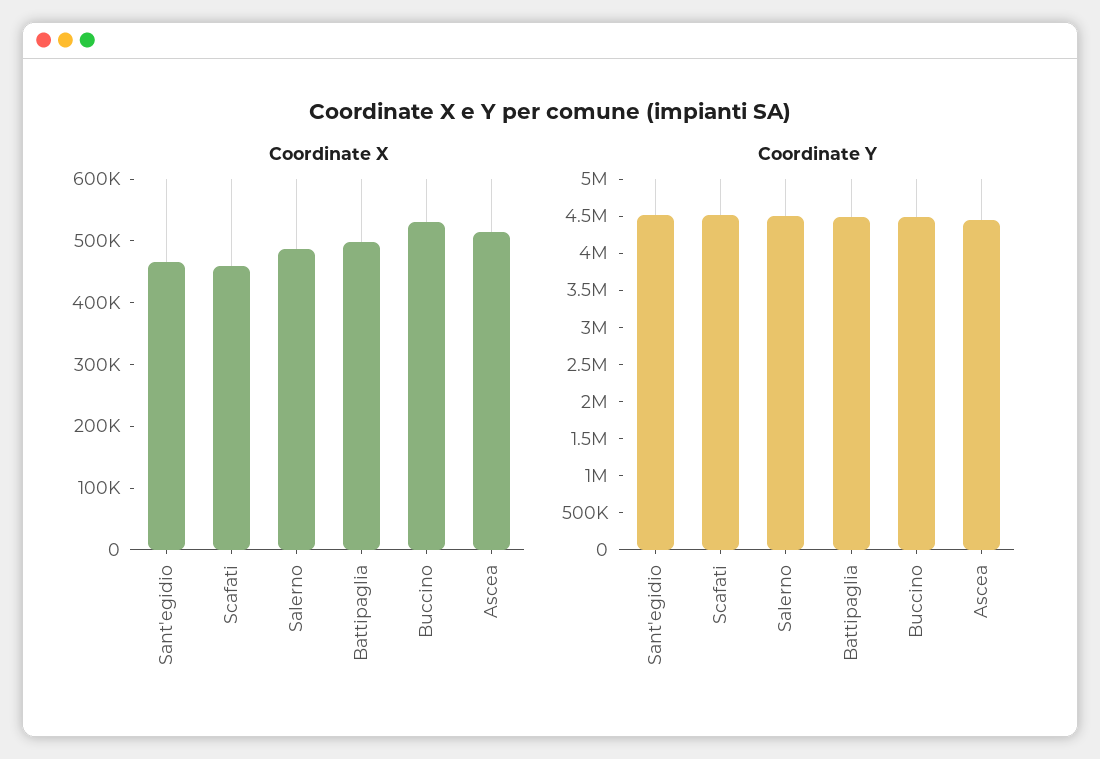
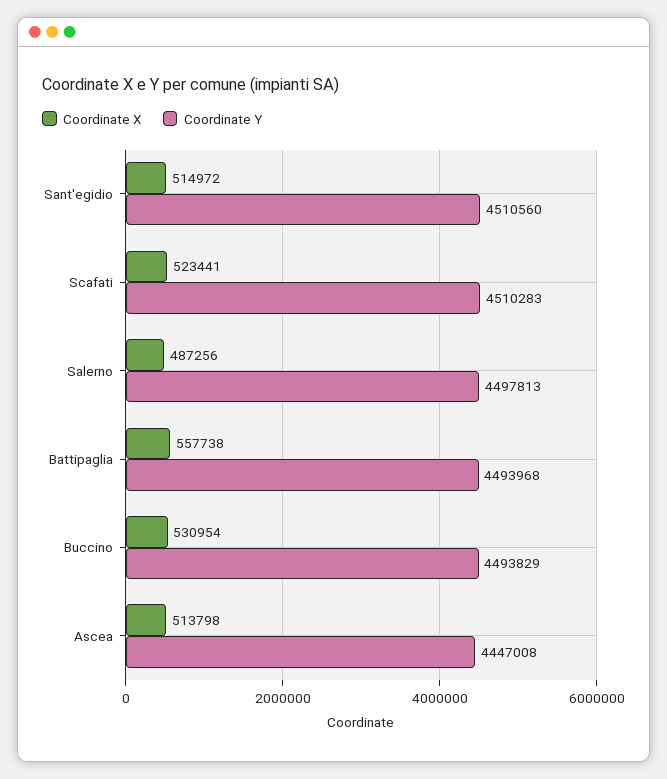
Coordinate X, Sant'egidio: 460000 -> 514972
Coordinate X, Scafati: 460000 -> 523441
Coordinate X, Battipaglia: 500000 -> 557738

